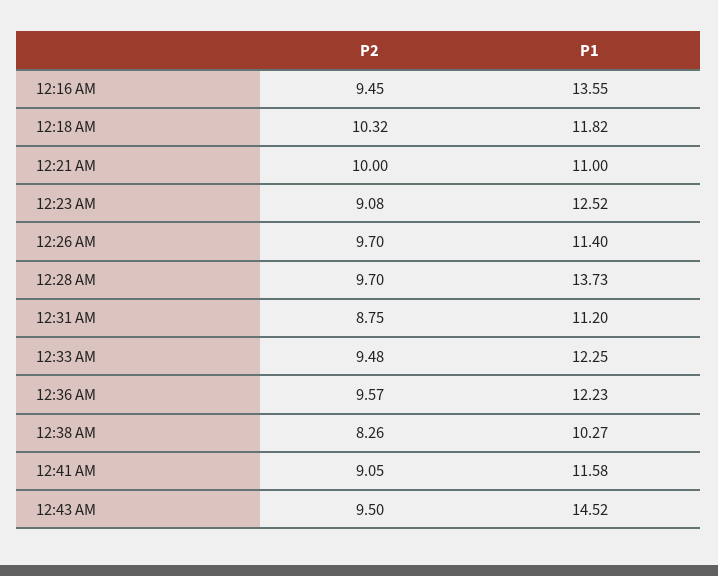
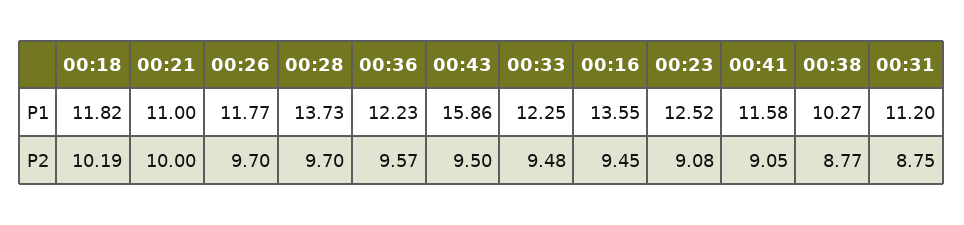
P2, 12:18 AM: 10.32 -> 10.19
P1, 12:26 AM: 11.4 -> 11.77
P2, 12:38 AM: 8.26 -> 8.77
P1, 12:43 AM: 14.52 -> 15.86

